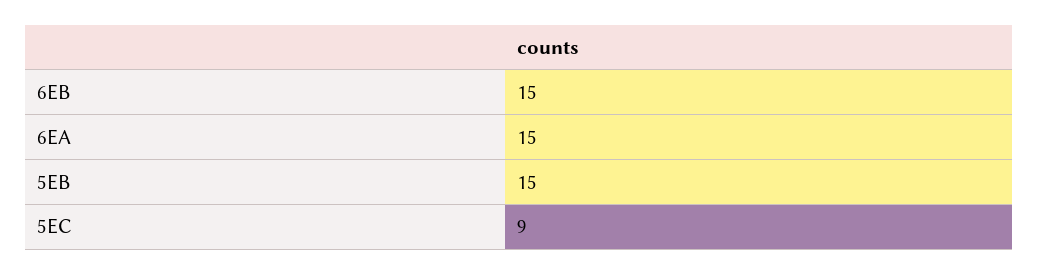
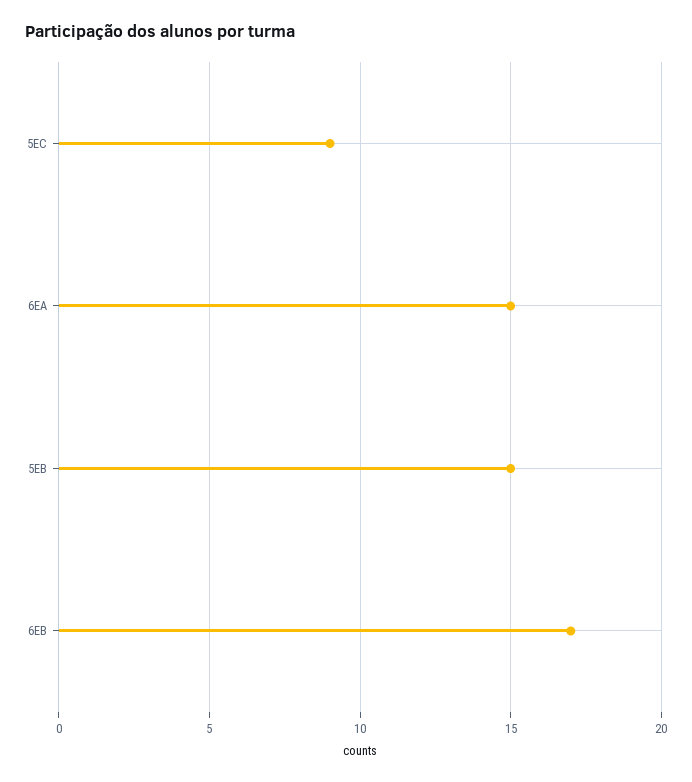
6EB: 15 -> 17

